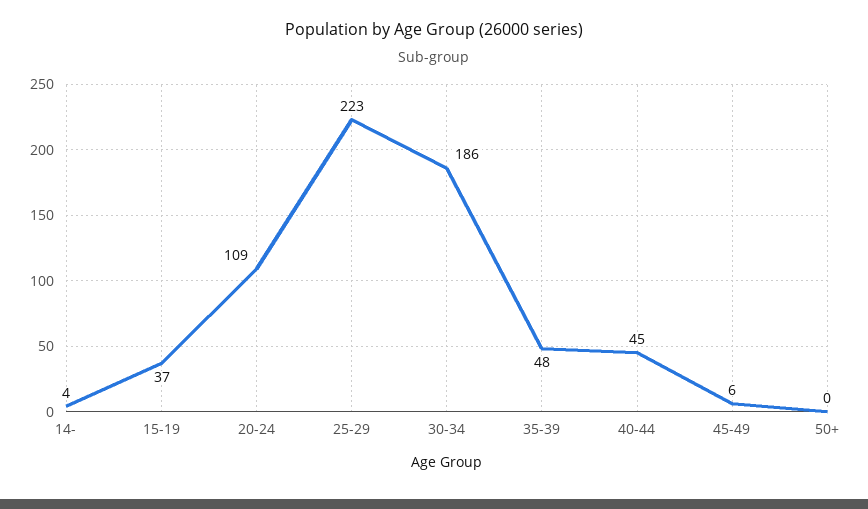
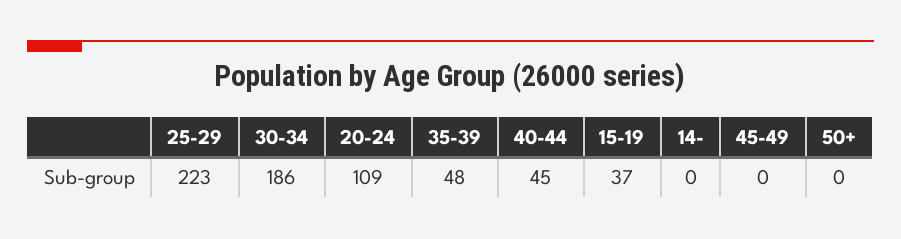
14-: 4 -> 0
45-49: 6 -> 0

